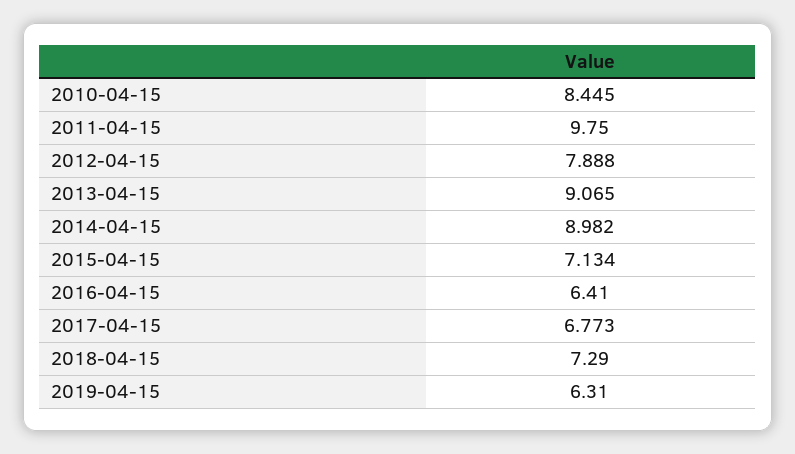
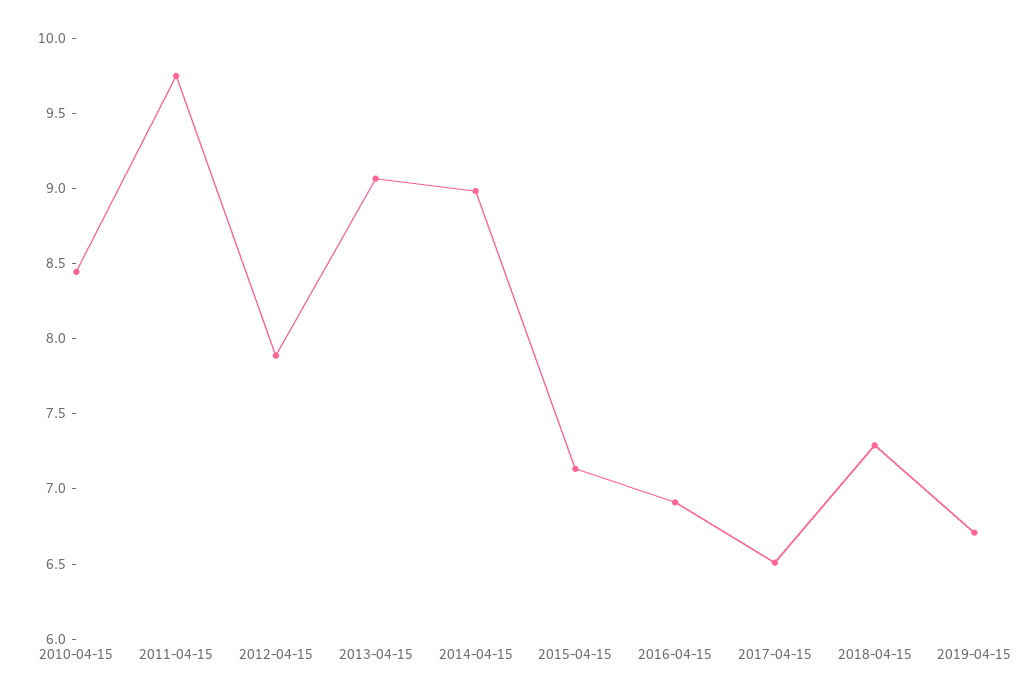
2016-04-15: 6.41 -> 6.9
2017-04-15: 6.773 -> 6.5
2019-04-15: 6.31 -> 6.7

